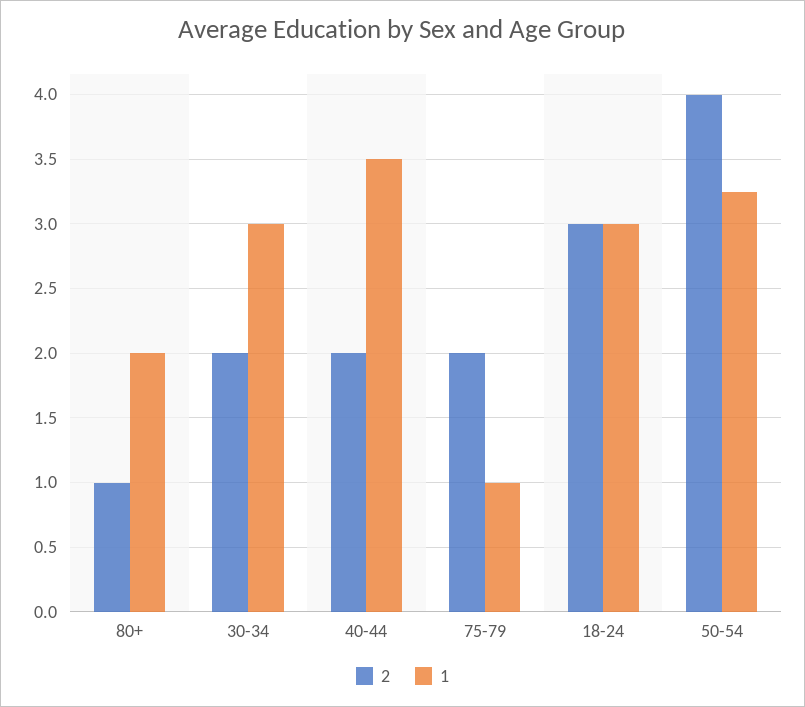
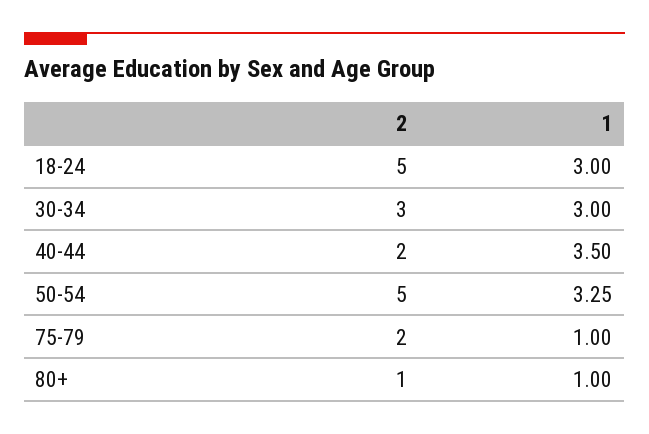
1, 80+: 2 -> 1
2, 30-34: 2 -> 3
2, 18-24: 3 -> 5
2, 50-54: 4 -> 5

